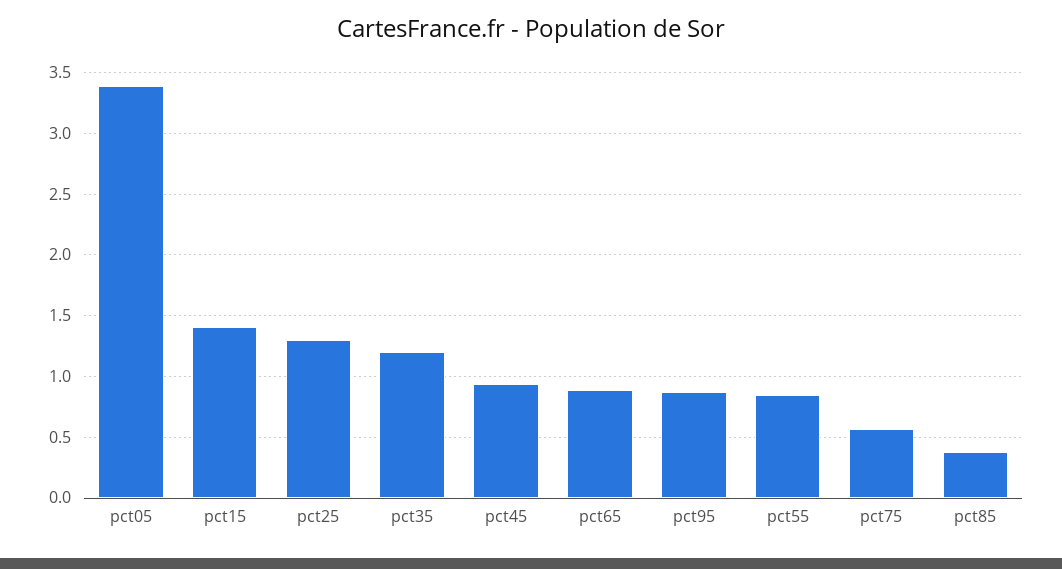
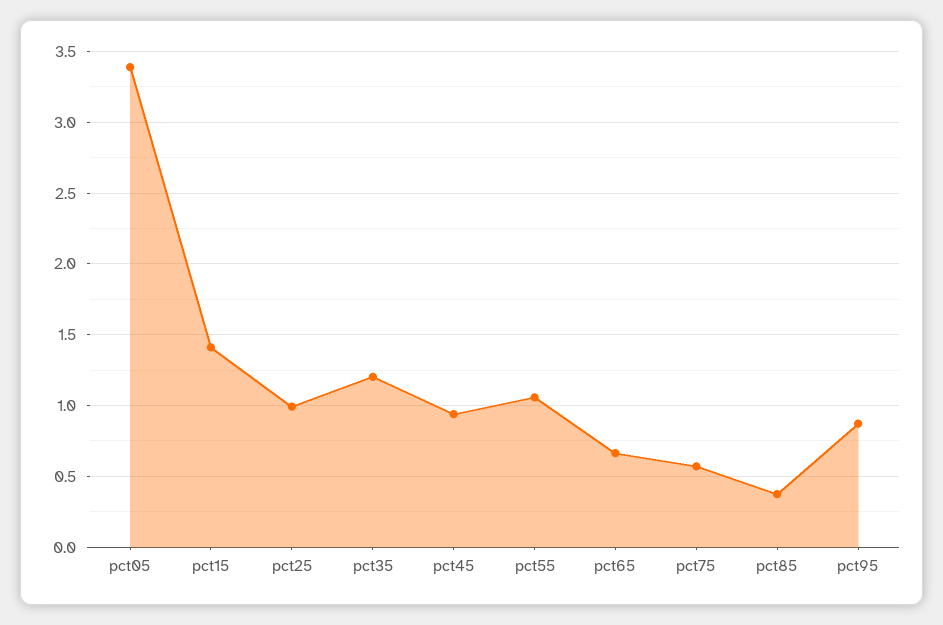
pct25: 1.3 -> 1
pct65: 0.9 -> 0.65
pct55: 0.85 -> 1.05

